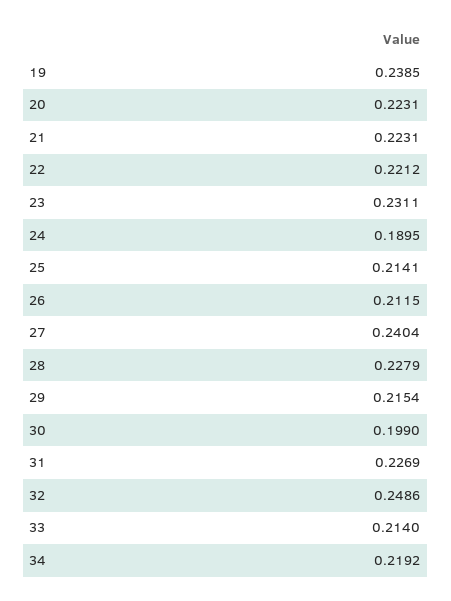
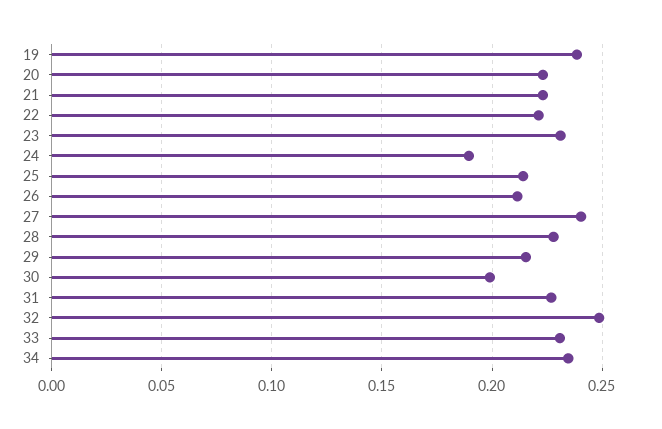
33: 0.214 -> 0.23
34: 0.2192 -> 0.235

